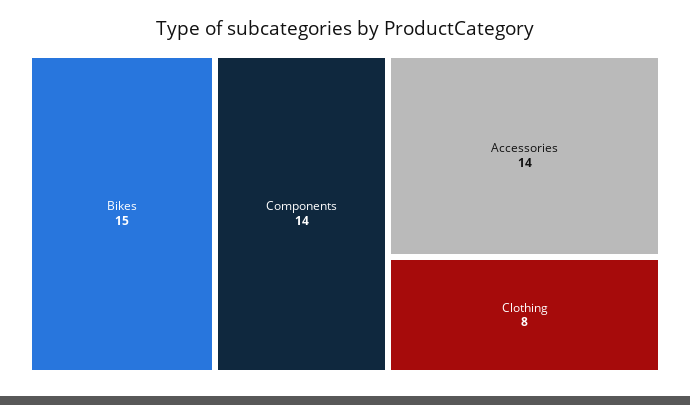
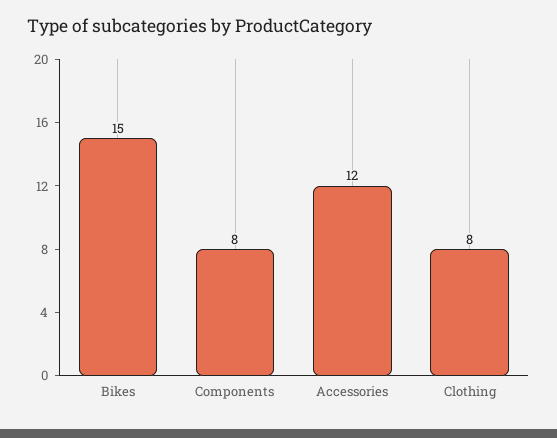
Components: 14 -> 8
Accessories: 14 -> 12

